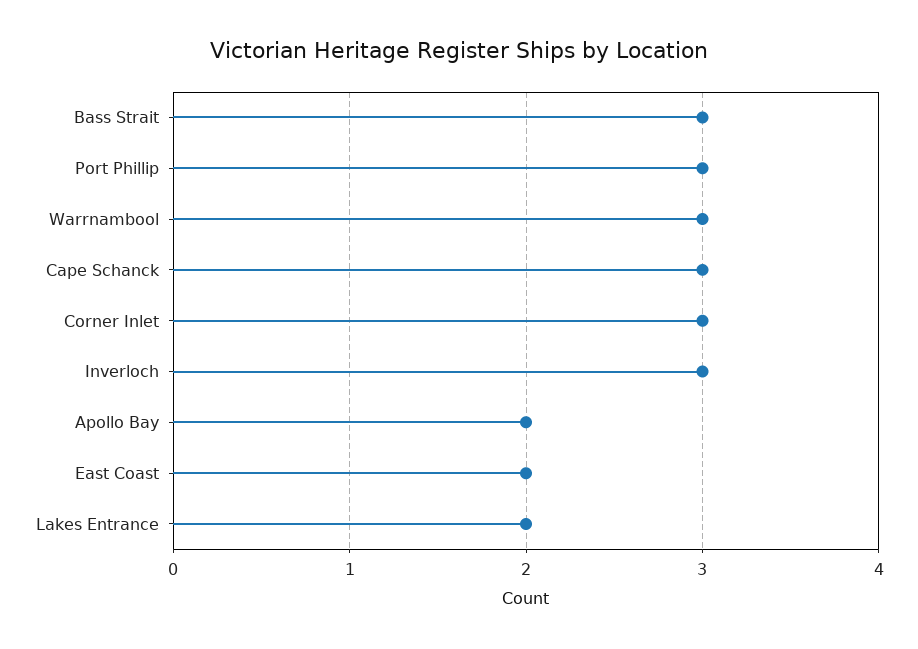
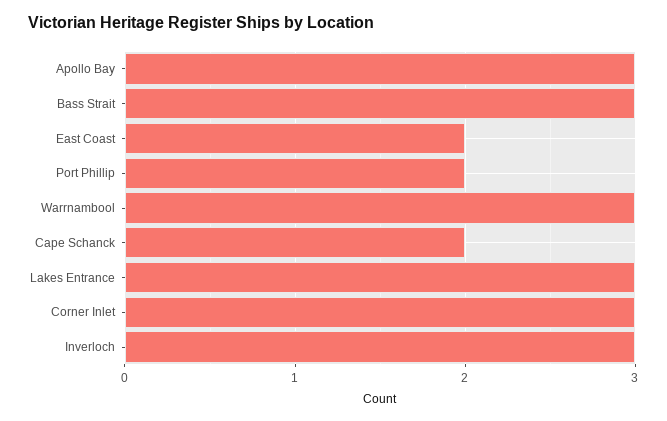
Port Phillip: 3 -> 2
Cape Schanck: 3 -> 2
Apollo Bay: 2 -> 3
Lakes Entrance: 2 -> 3

